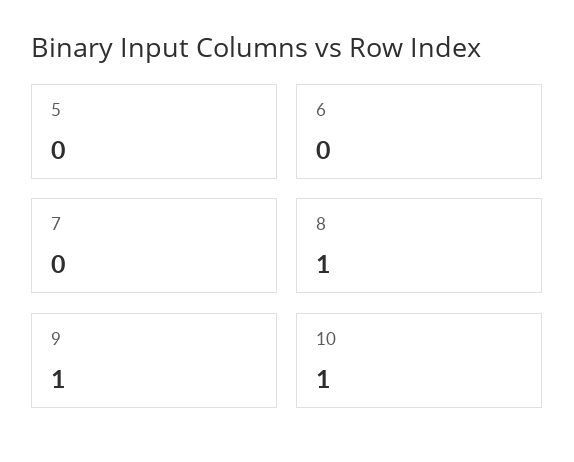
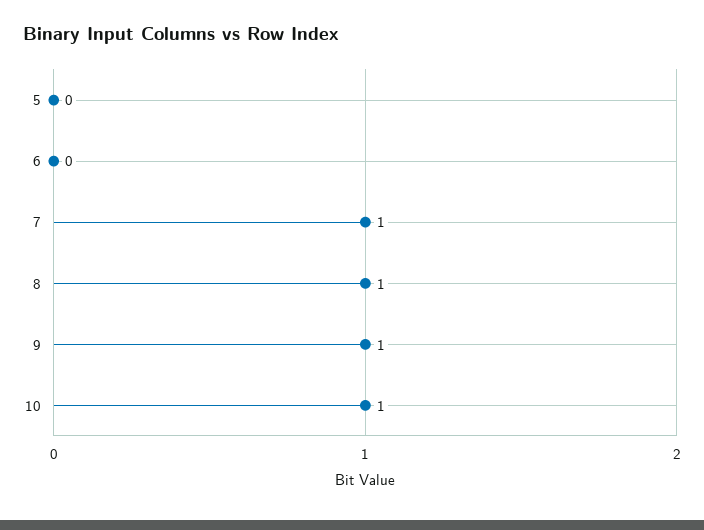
7: 0 -> 1

